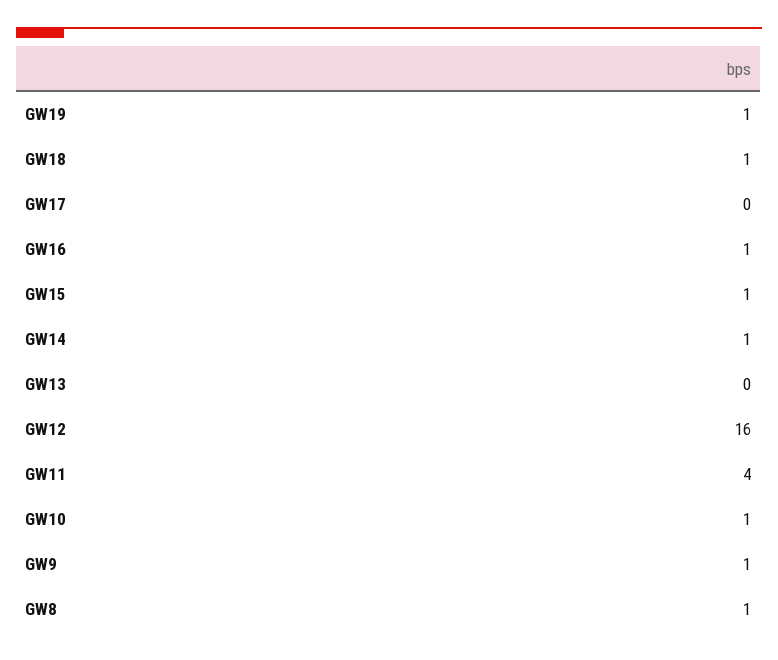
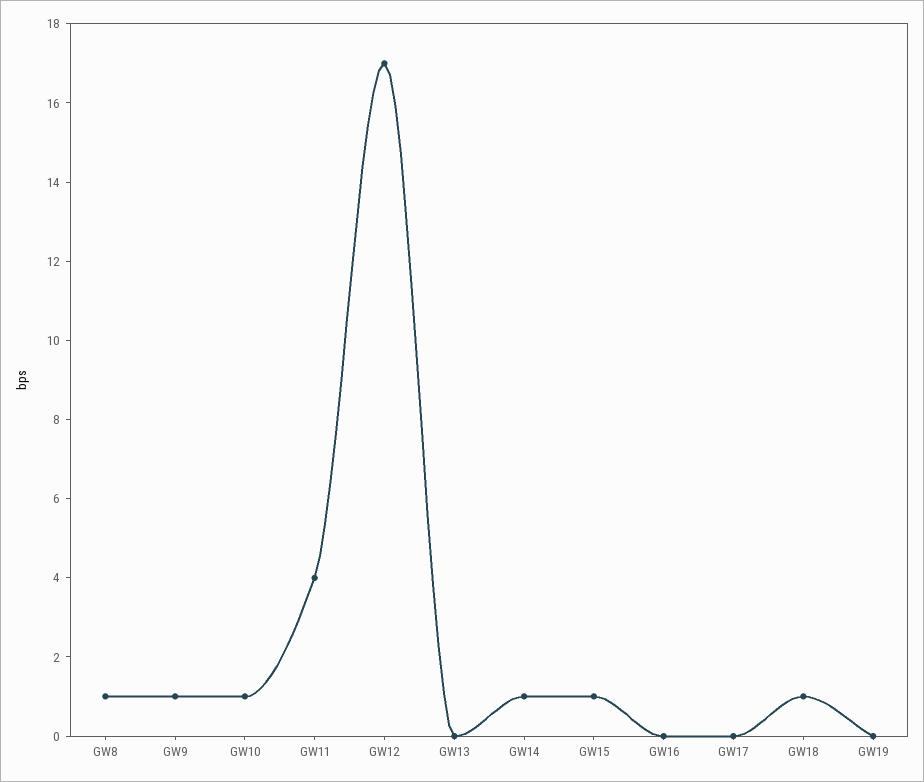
GW19: 1 -> 0
GW16: 1 -> 0
GW12: 16 -> 17

